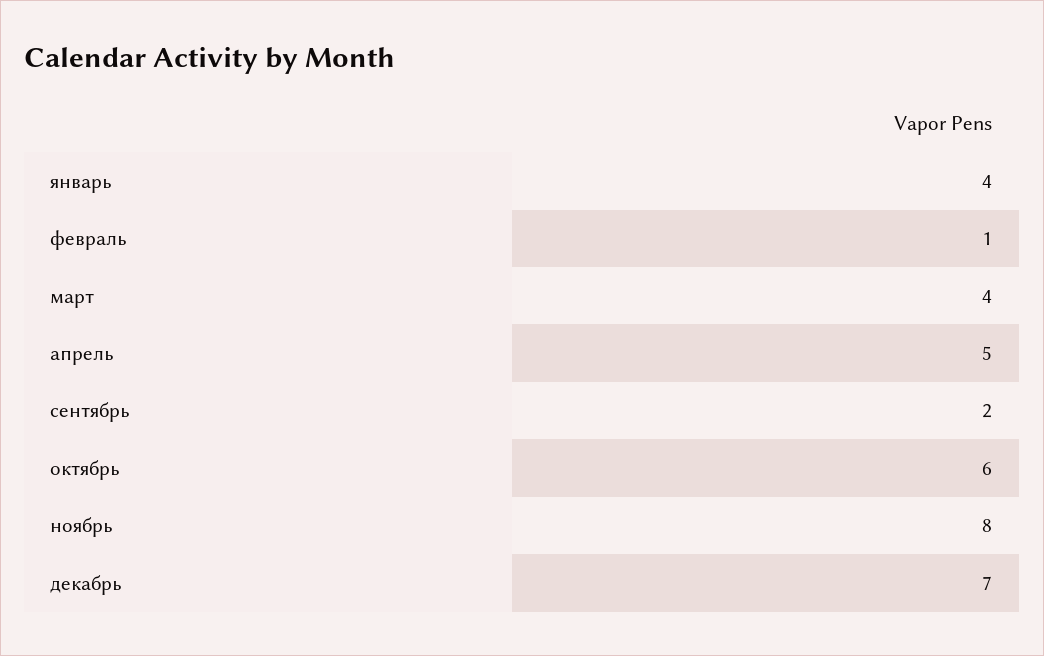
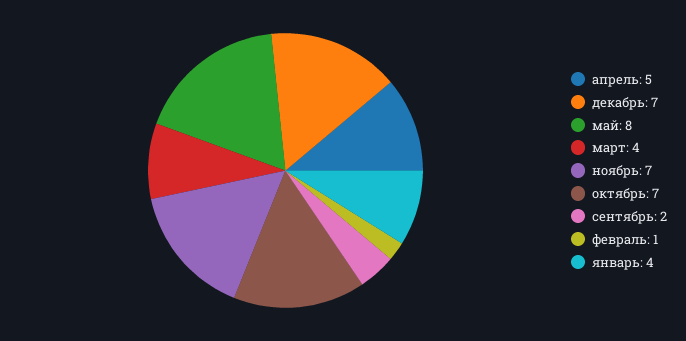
октябрь: 6 -> 7
ноябрь: 8 -> 7
май: none -> 8

